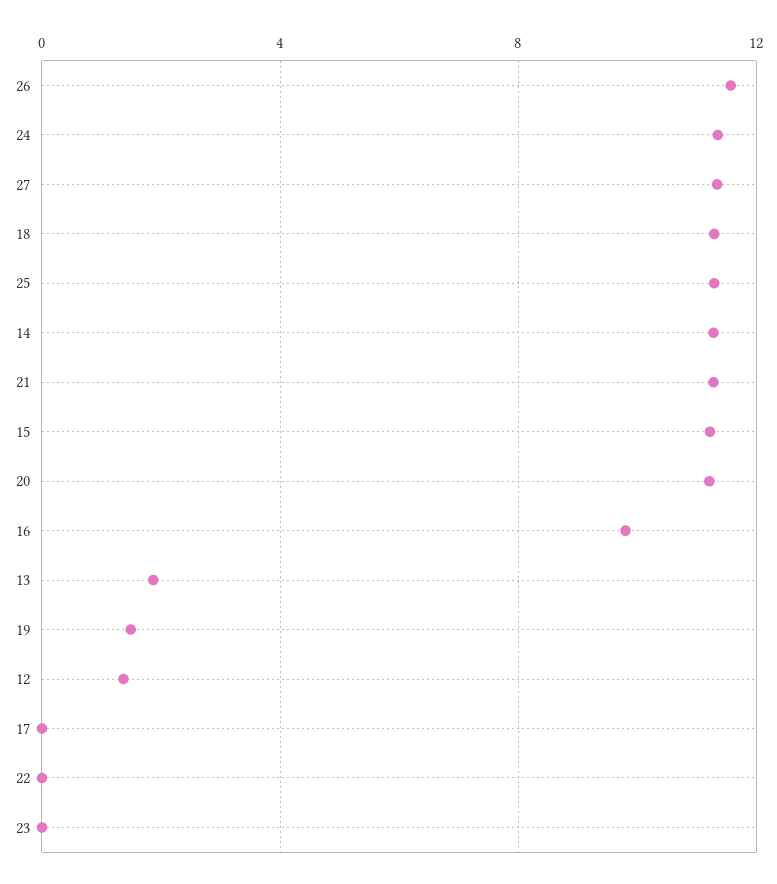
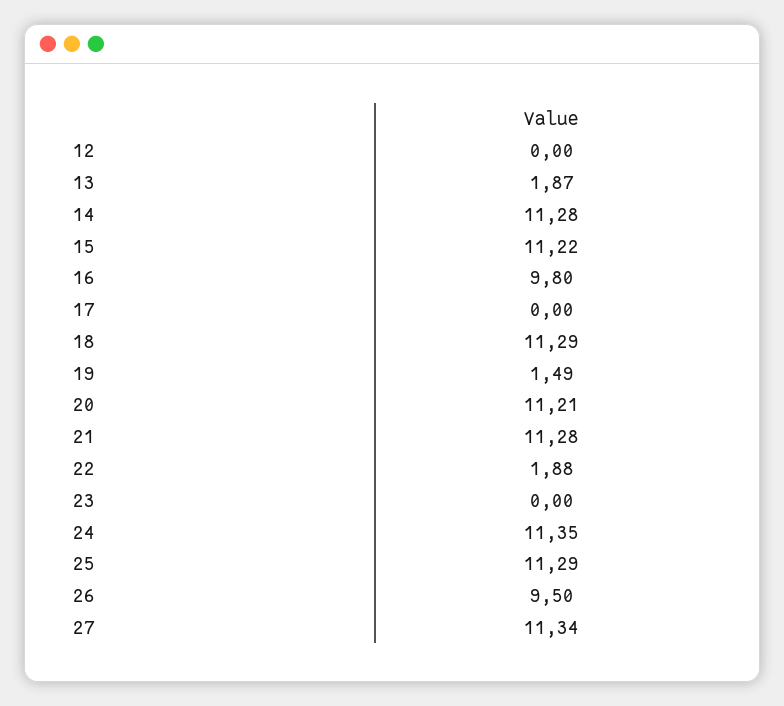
26: 11.5 -> 9.5
12: 1.5 -> 0
22: 0 -> 1.88

